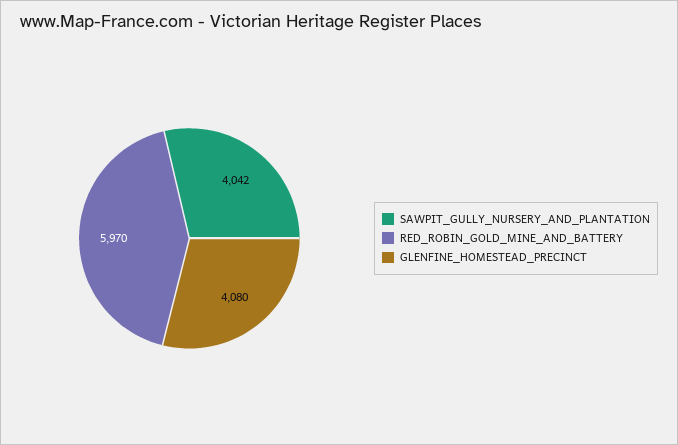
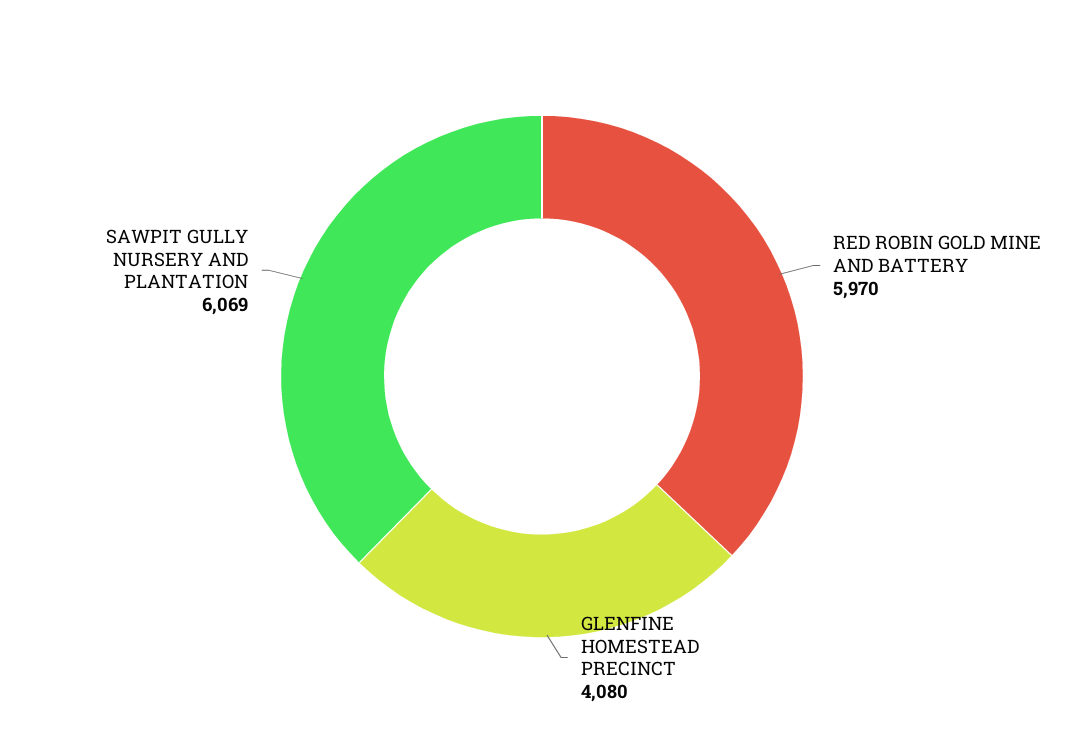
SAWPIT_GULLY_NURSERY_AND_PLANTATION: 4042 -> 6069

